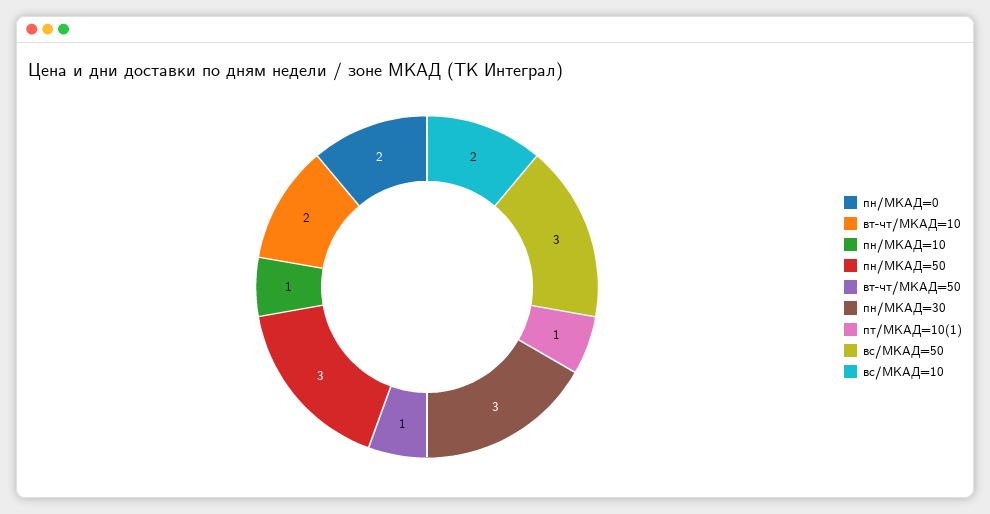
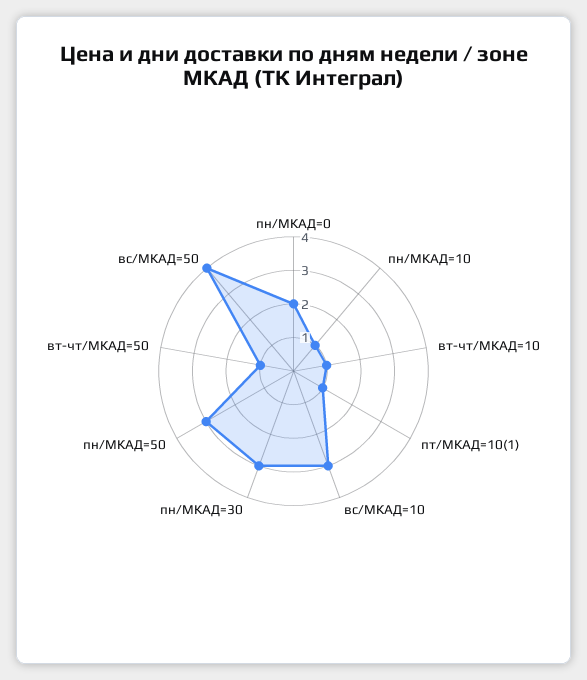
вт-чт/МКАД=10: 2 -> 1
вс/МКАД=50: 3 -> 4
вс/МКАД=10: 2 -> 3

